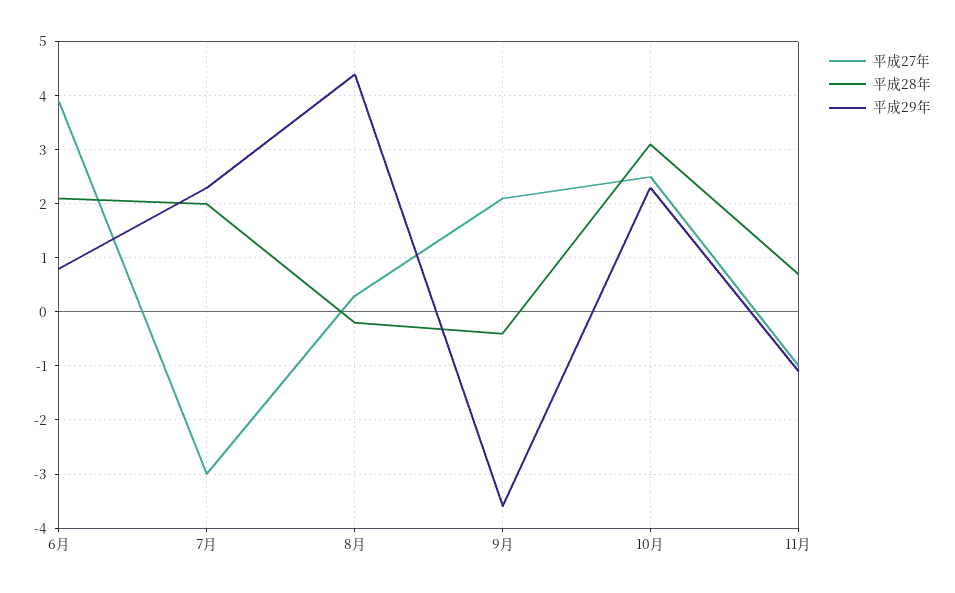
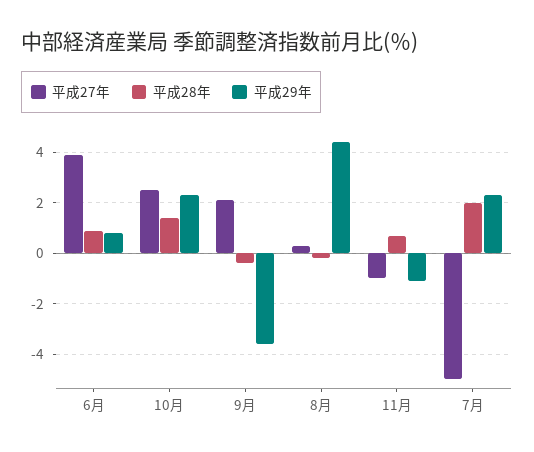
平成28年, 6月: 2 -> 1
平成27年, 7月: -3 -> -5
平成28年, 10月: 3 -> 1.5

